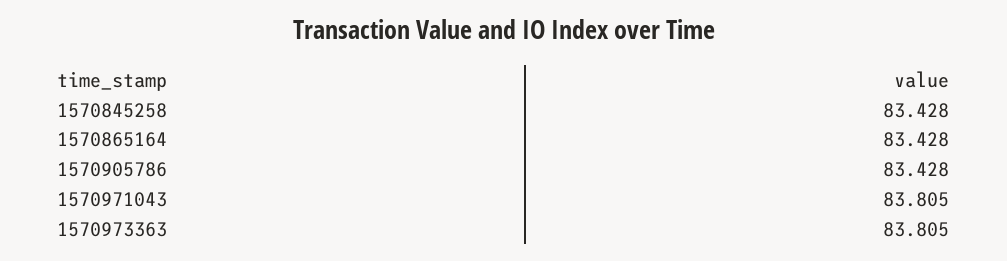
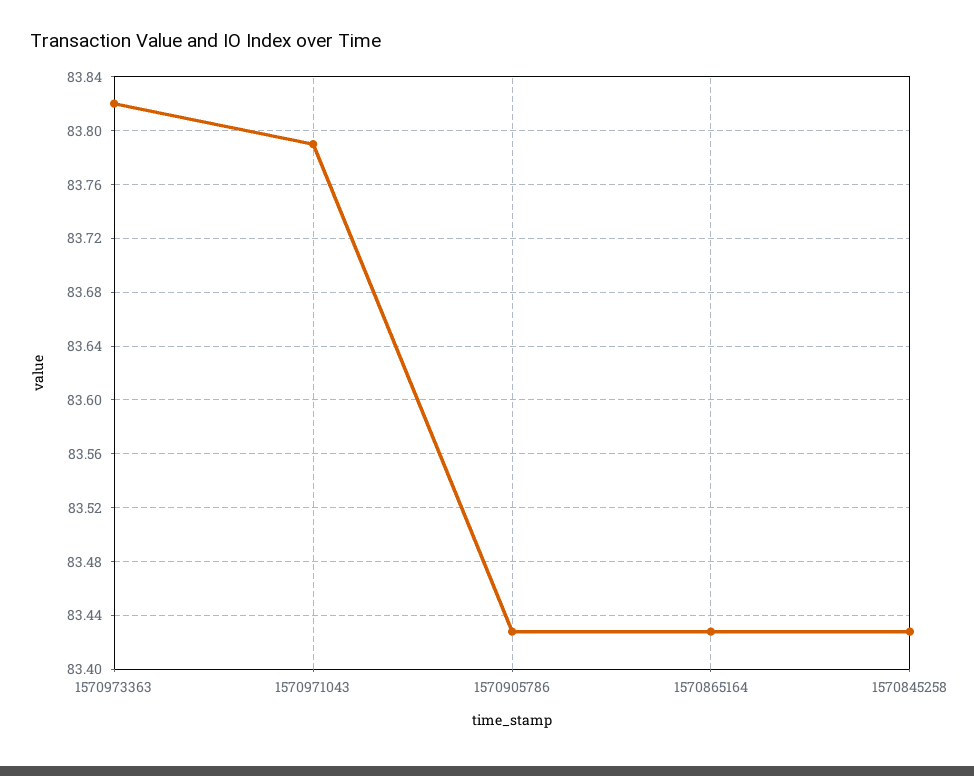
1570971043: 83.805 -> 83.79
1570973363: 83.805 -> 83.82

